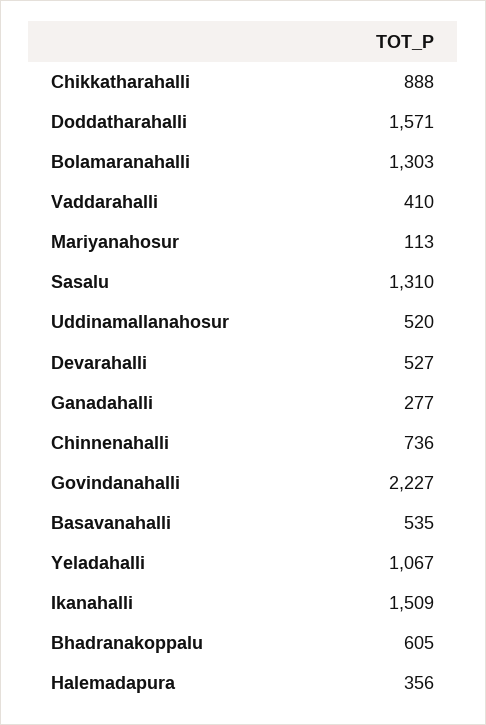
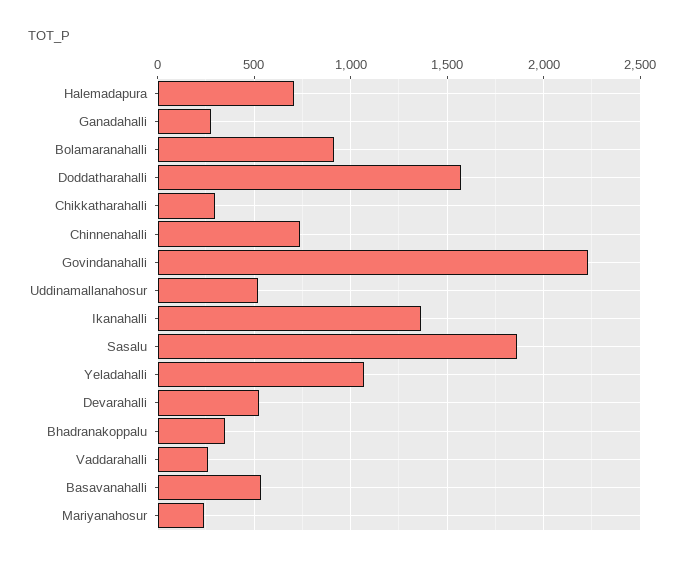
Chikkatharahalli: 888 -> 300
Bolamaranahalli: 1303 -> 900
Vaddarahalli: 410 -> 250
Mariyanahosur: 113 -> 250
Sasalu: 1310 -> 1850
Ikanahalli: 1509 -> 1350
Bhadranakoppalu: 605 -> 350
Halemadapura: 356 -> 700

